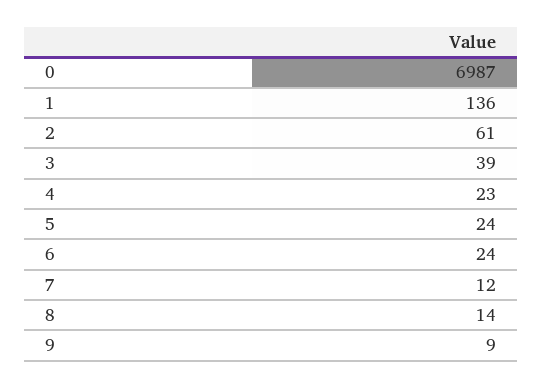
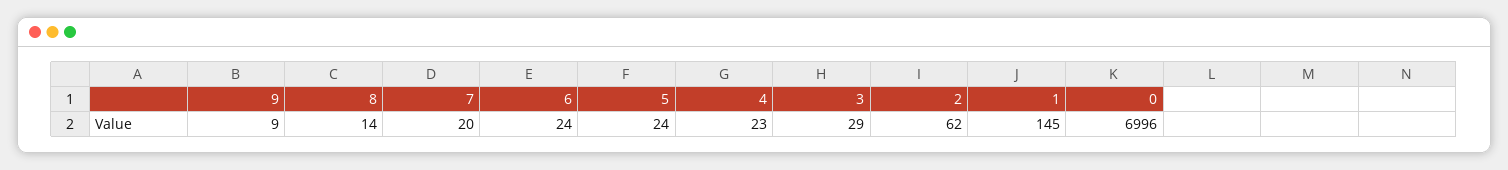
0: 6987 -> 6996
1: 136 -> 145
2: 61 -> 62
3: 39 -> 29
7: 12 -> 20

